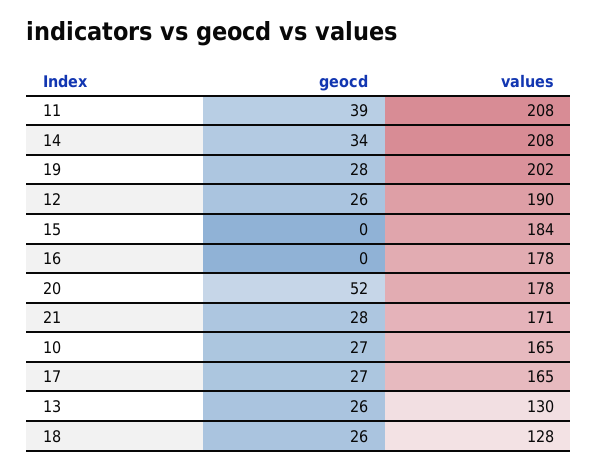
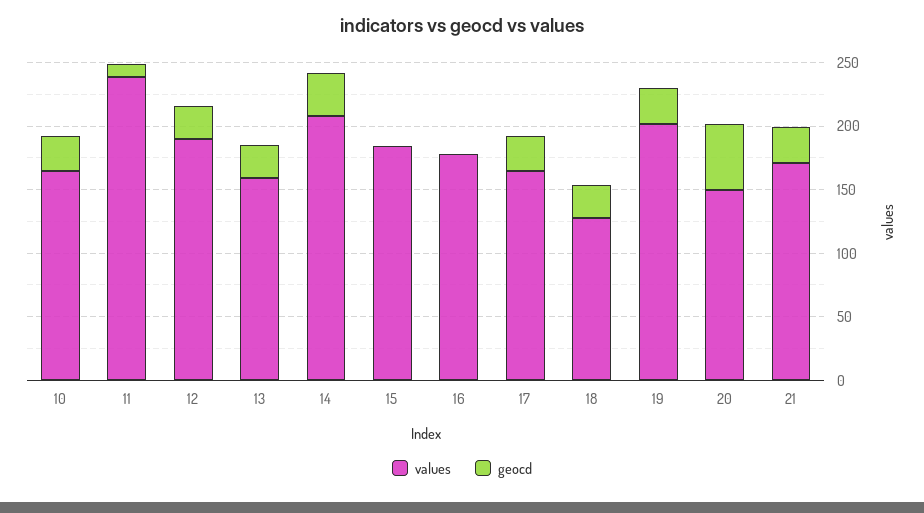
geocd, 11: 39 -> 10
values, 11: 208 -> 240
values, 20: 178 -> 150
values, 13: 130 -> 160

